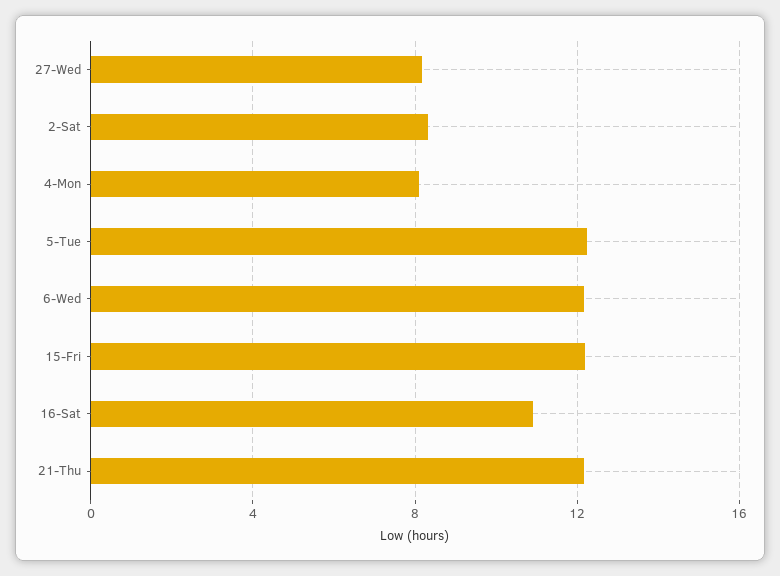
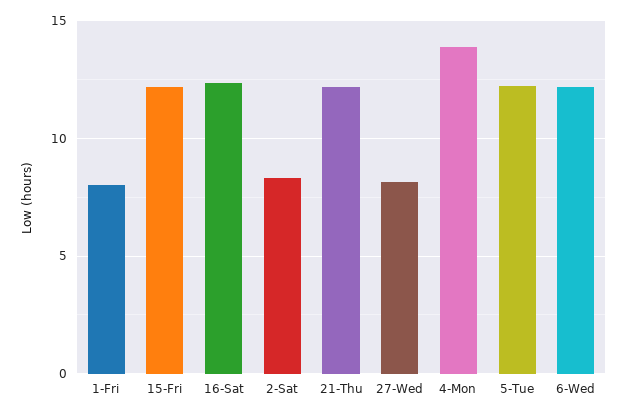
4-Mon: 8 -> 14
16-Sat: 11 -> 12.5
1-Fri: none -> 8

